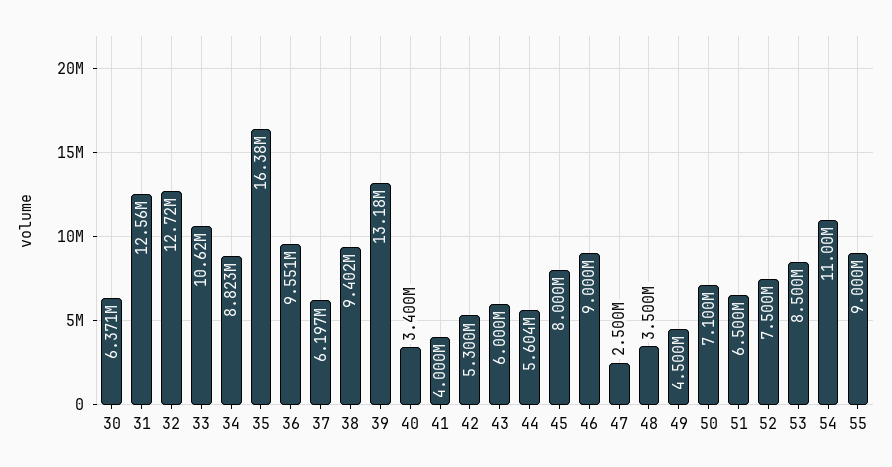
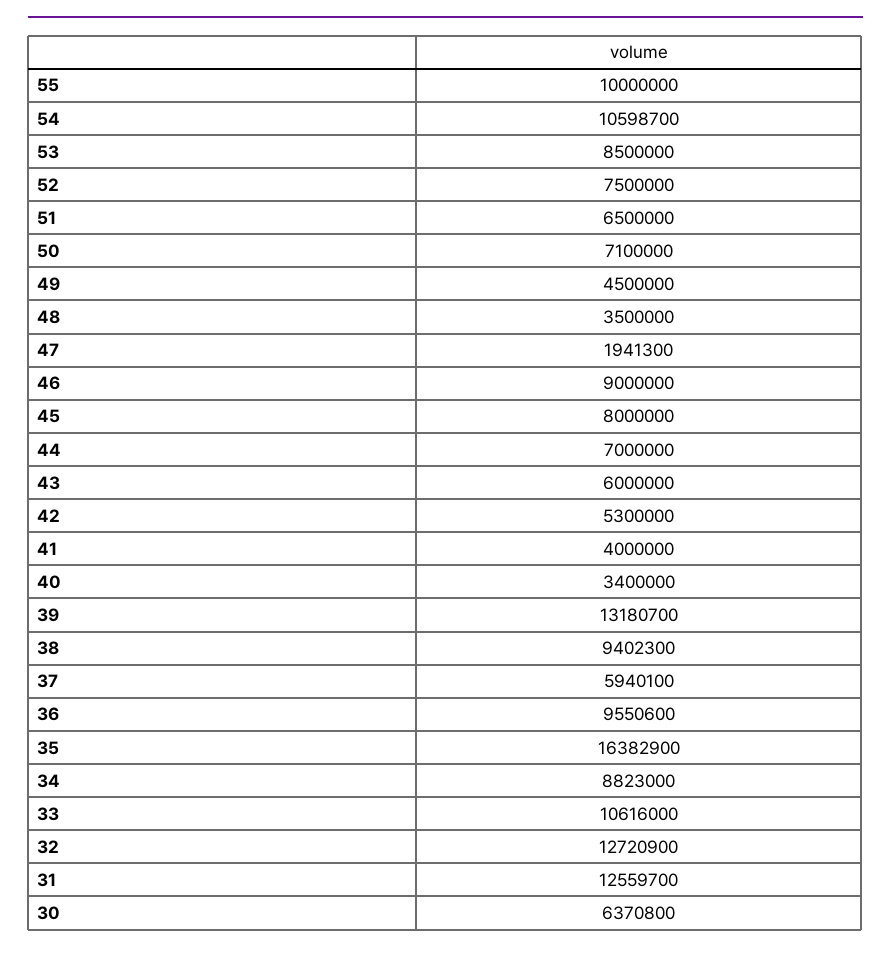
37: 6197000 -> 5940100
44: 5604000 -> 7000000
47: 2500000 -> 1941300
54: 11000000 -> 10598700
55: 9000000 -> 10000000

